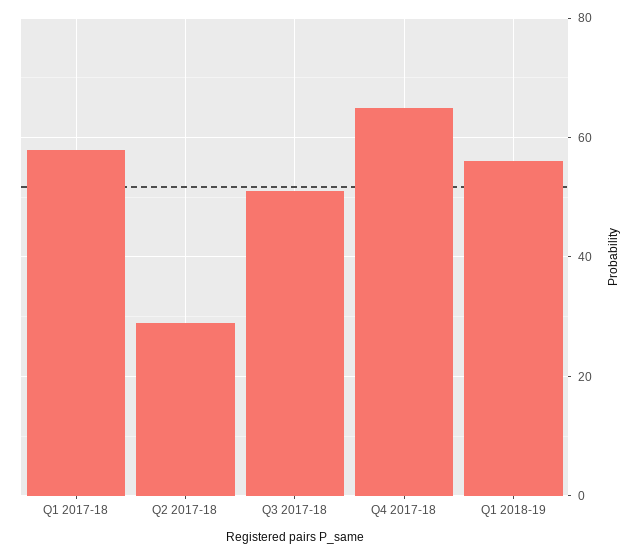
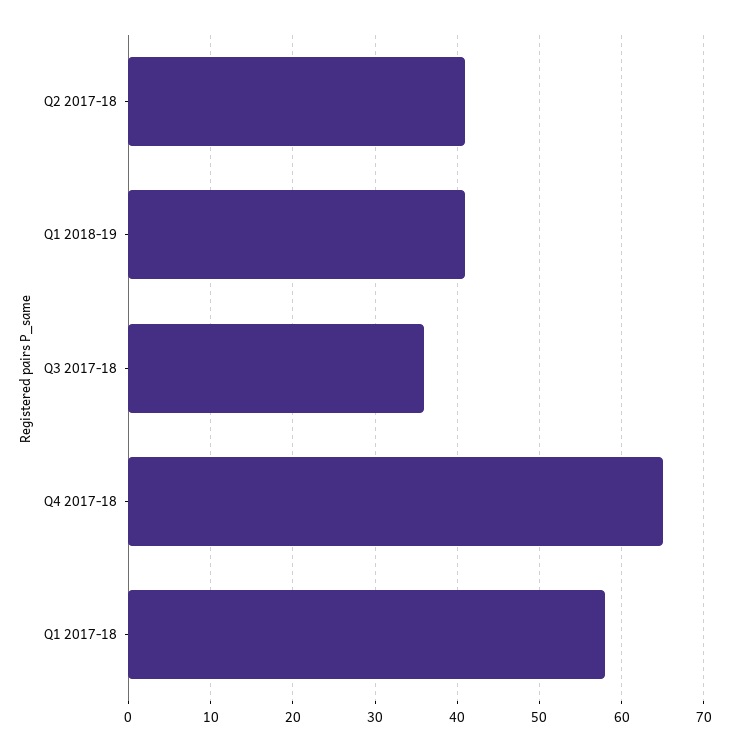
Q2 2017-18: 30 -> 41
Q3 2017-18: 50 -> 36
Q1 2018-19: 55 -> 41

